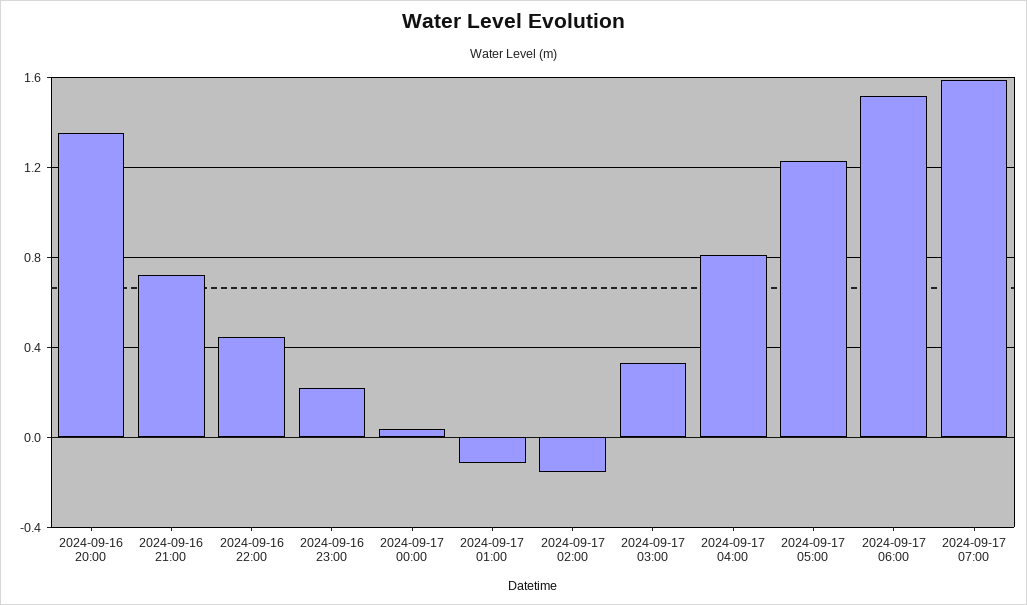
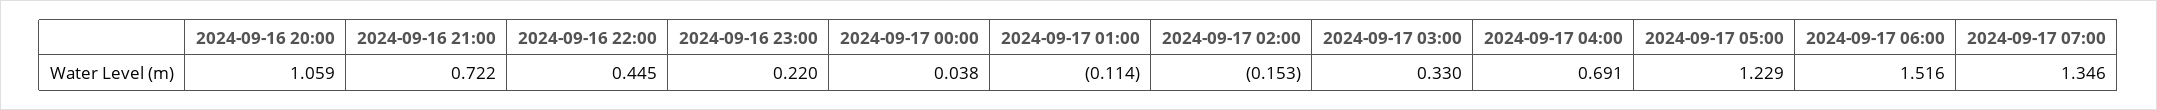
2024-09-16 20:00: 1.35 -> 1.059
2024-09-17 04:00: 0.8 -> 0.691
2024-09-17 07:00: 1.6 -> 1.346

